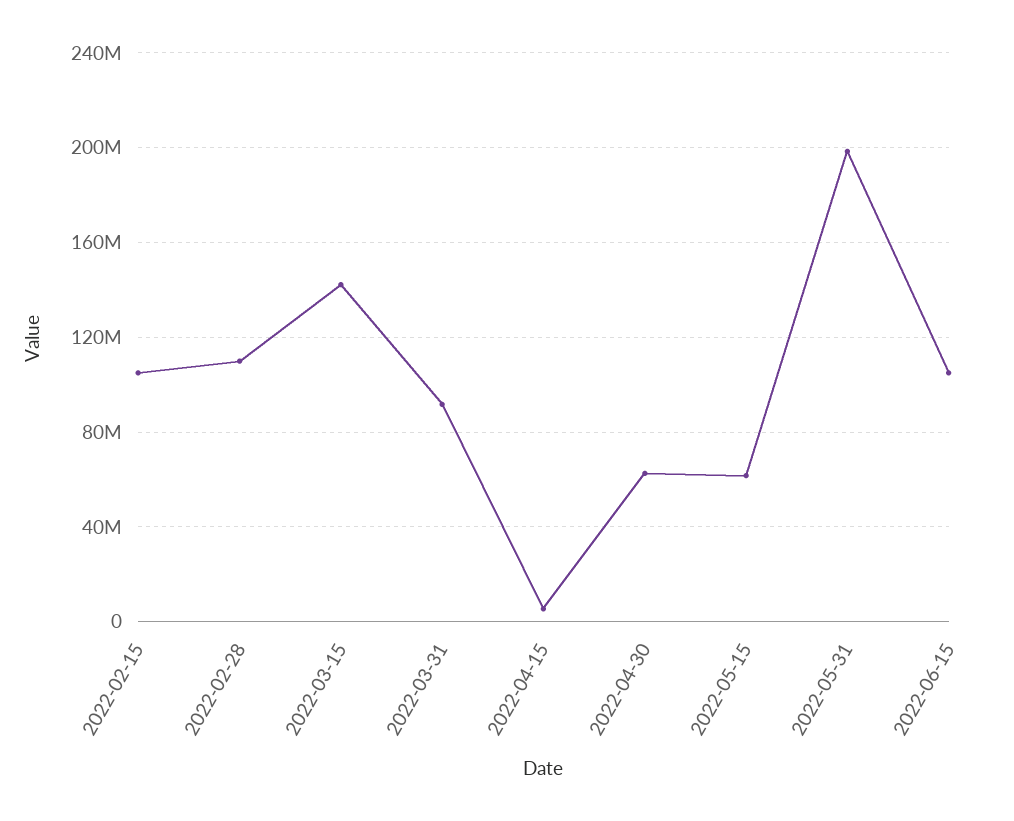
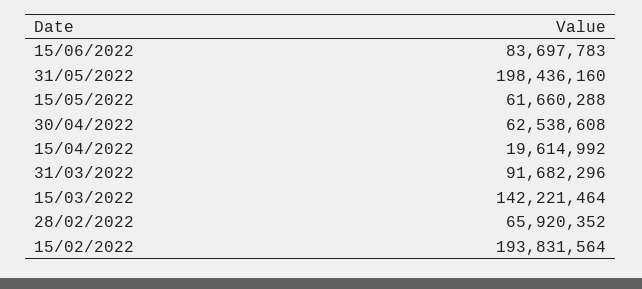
2022-02-15: 105000000 -> 193831564
2022-02-28: 110000000 -> 65920352
2022-04-15: 5000000 -> 19614992
2022-06-15: 105000000 -> 83697783

